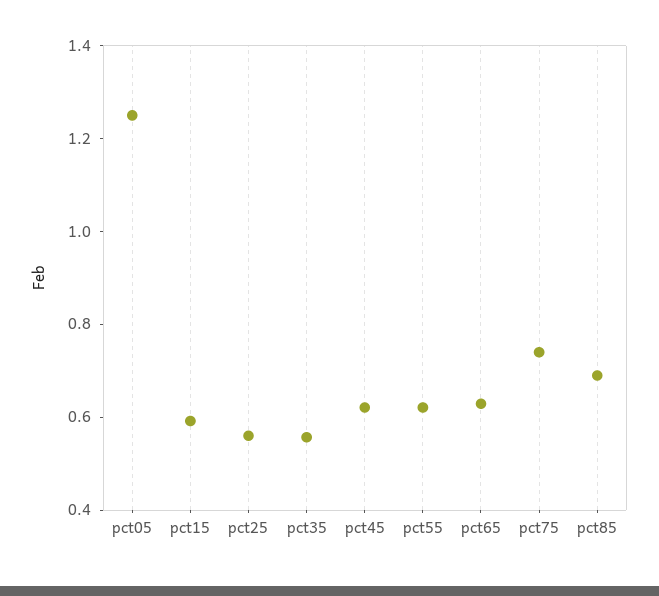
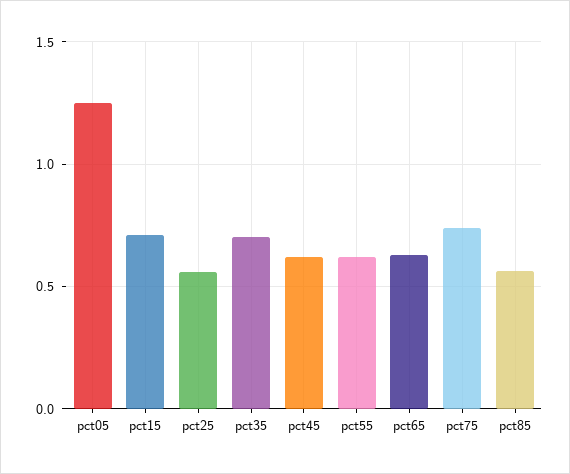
pct15: 0.6 -> 0.7
pct35: 0.55 -> 0.7
pct85: 0.7 -> 0.55

